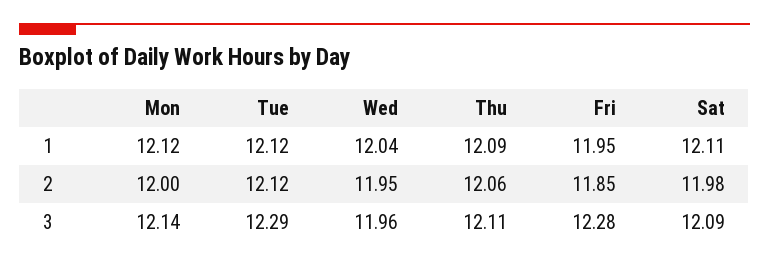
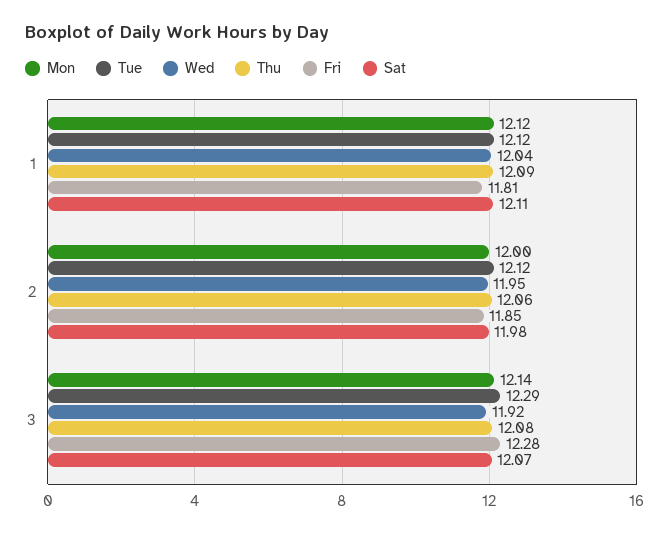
Fri, 1: 11.95 -> 11.81
Wed, 3: 11.96 -> 11.92
Thu, 3: 12.11 -> 12.08
Sat, 3: 12.09 -> 12.07

